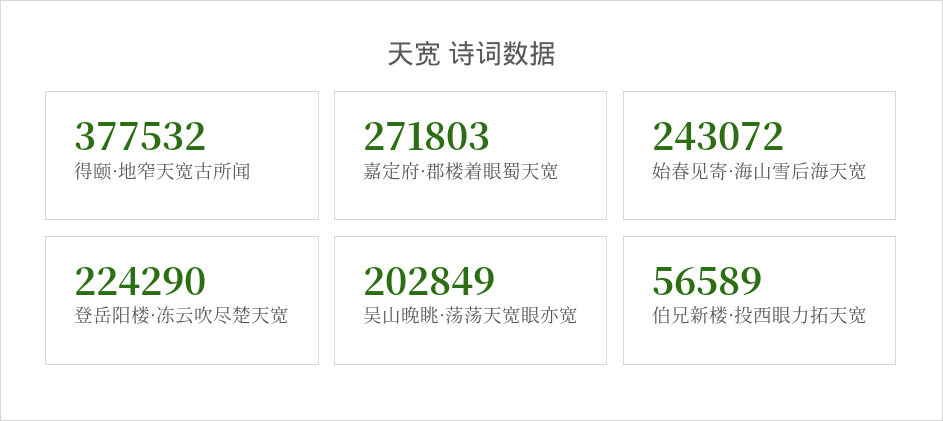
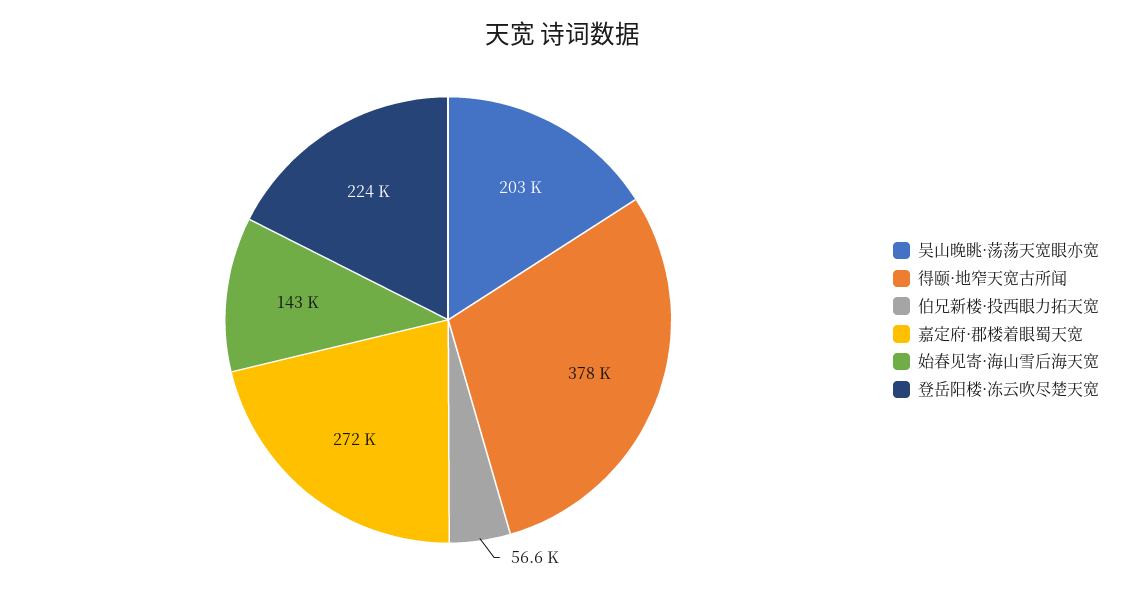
始春见寄·海山雪后海天宽: 243072 -> 143000

